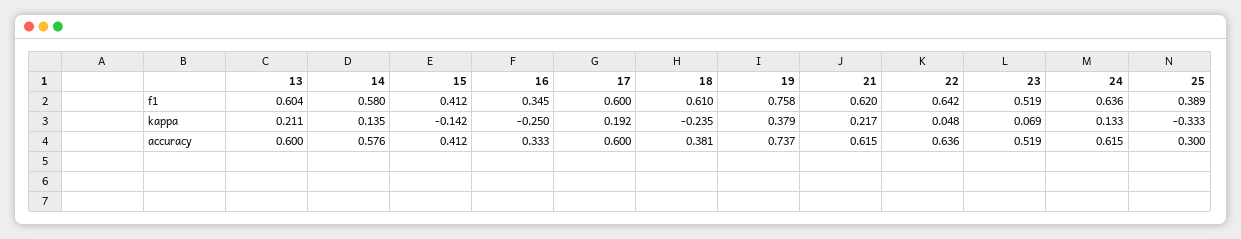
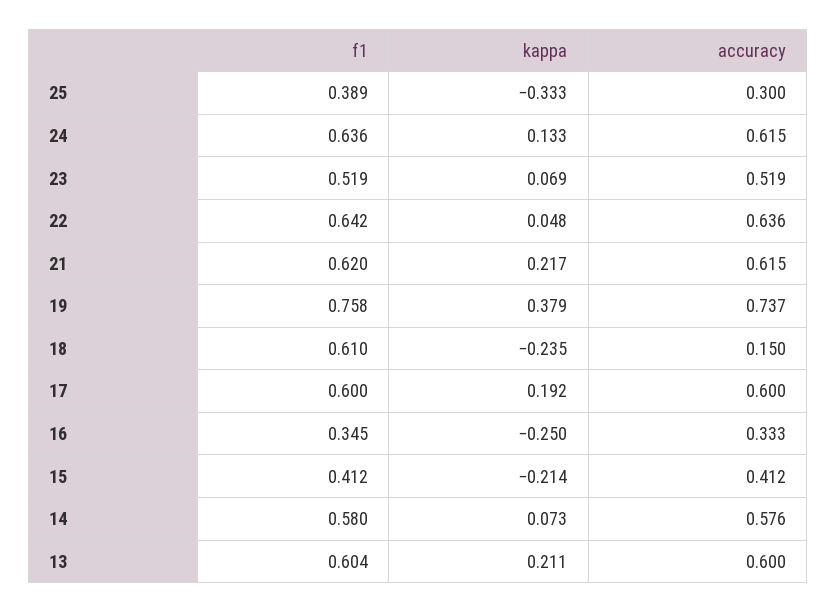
14, kappa: 0.135 -> 0.073
15, kappa: -0.142 -> -0.214
18, accuracy: 0.381 -> 0.15

